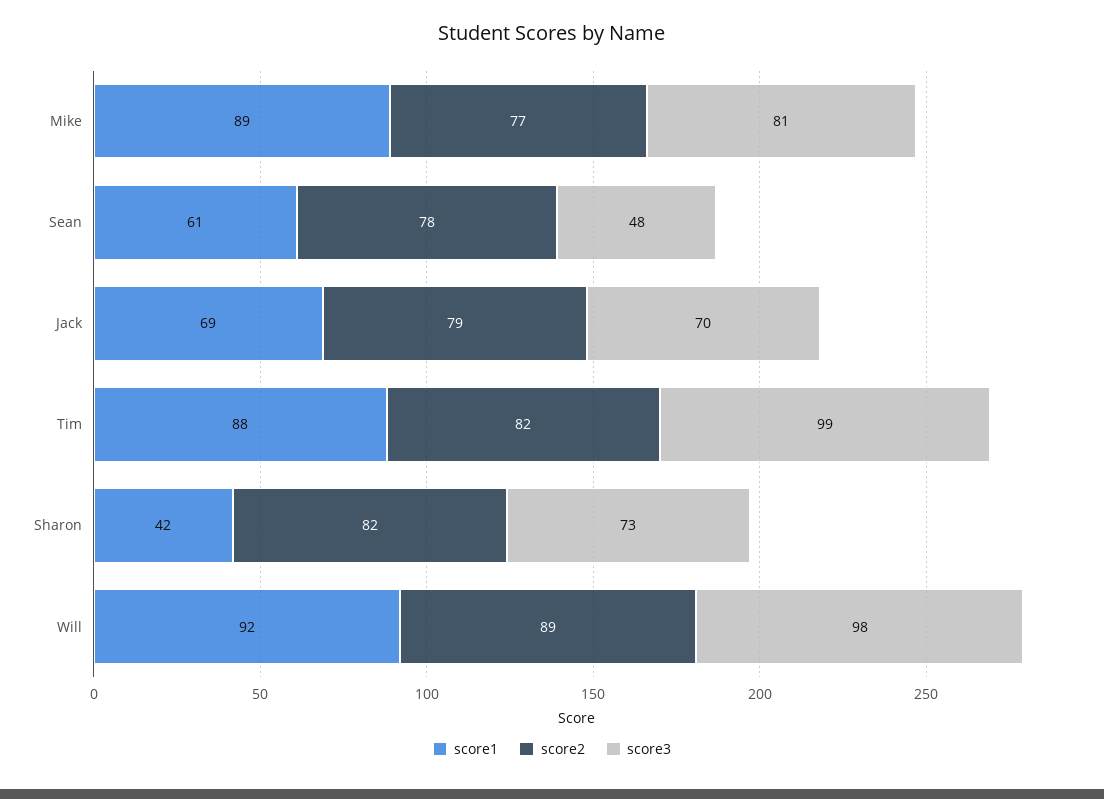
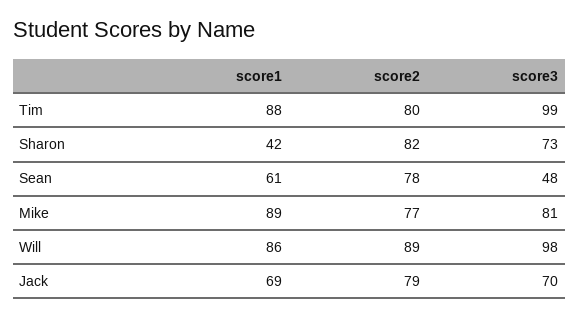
score2, Tim: 82 -> 80
score1, Will: 92 -> 86

